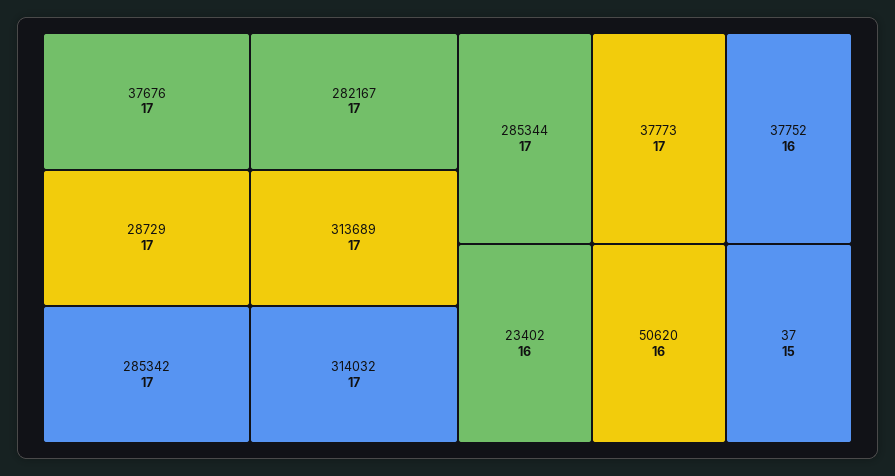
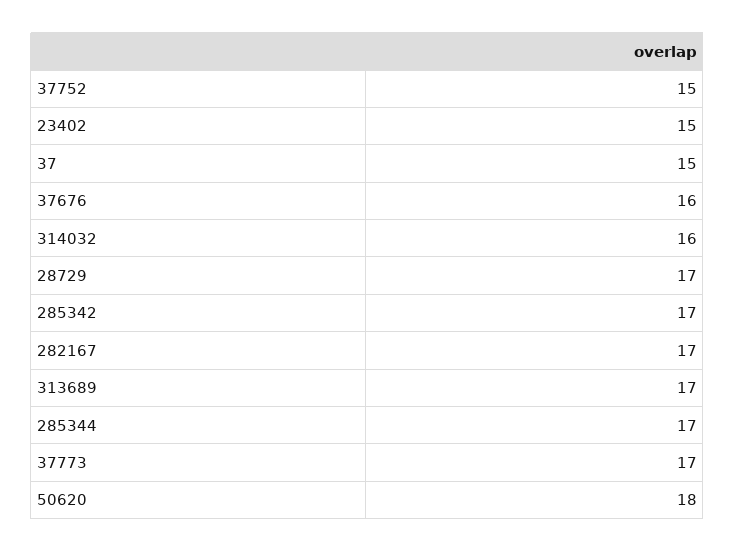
37676: 17 -> 16
314032: 17 -> 16
37752: 16 -> 15
23402: 16 -> 15
50620: 16 -> 18

